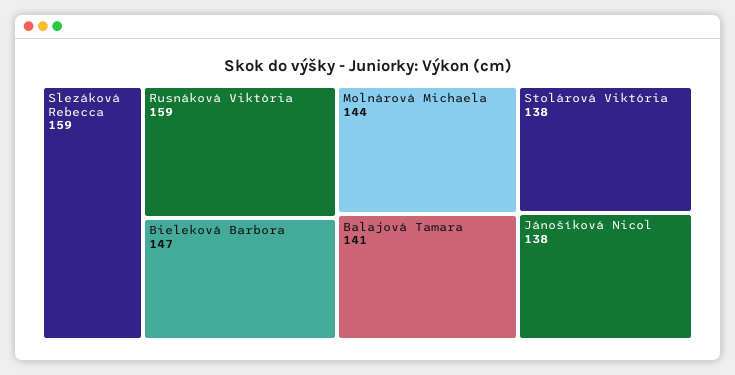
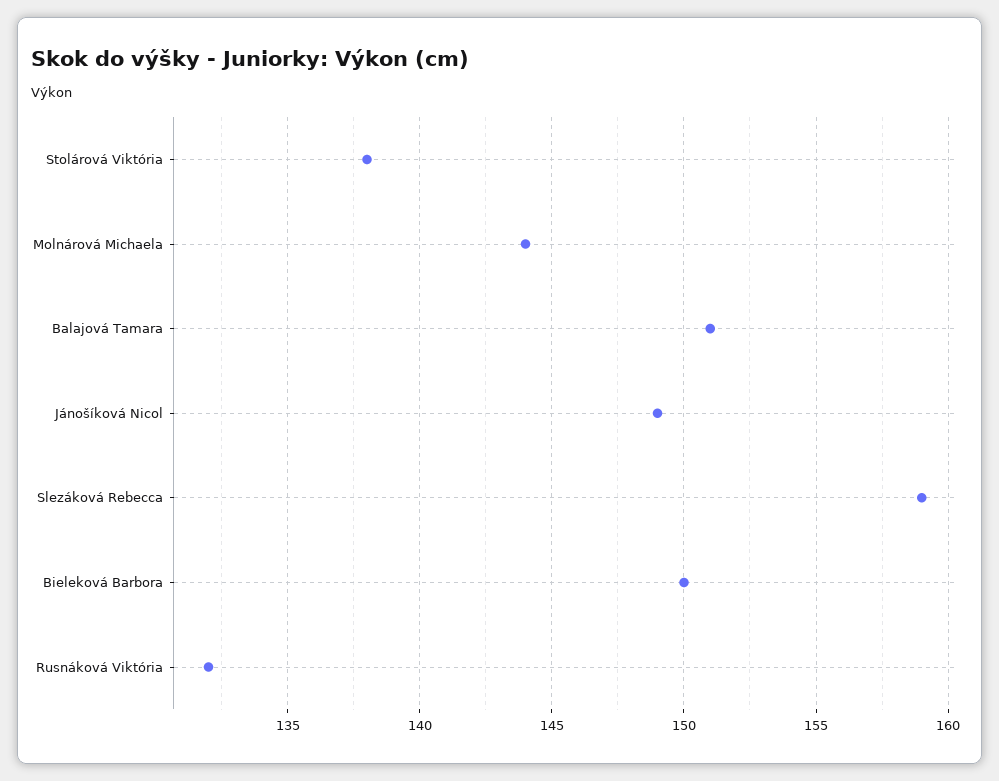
Rusnáková Viktória: 159 -> 132
Bieleková Barbora: 147 -> 150
Balajová Tamara: 141 -> 151
Jánošíková Nicol: 138 -> 149

